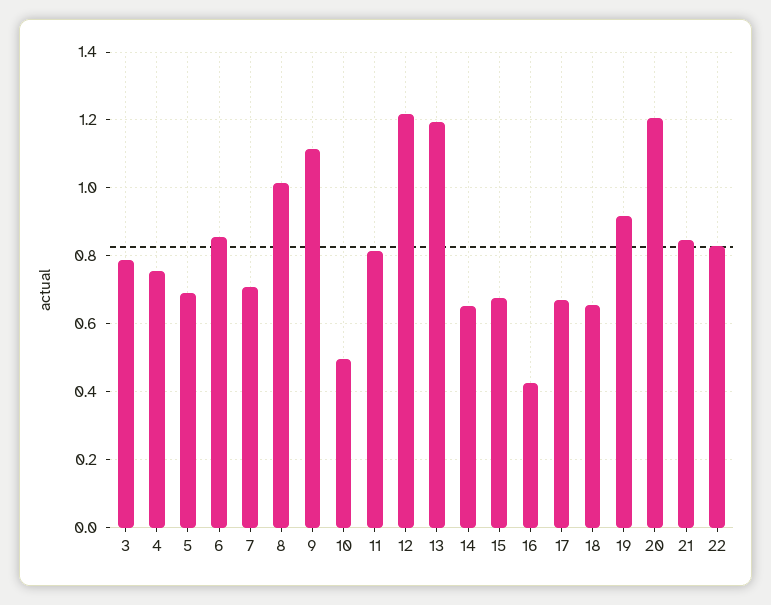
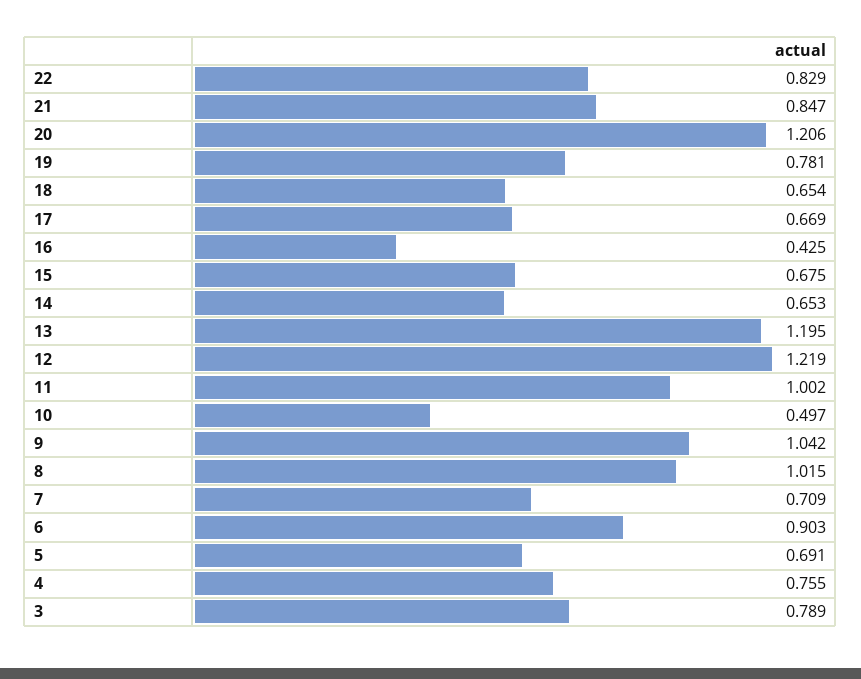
6: 0.86 -> 0.903
9: 1.12 -> 1.042
11: 0.82 -> 1.002
19: 0.92 -> 0.781

